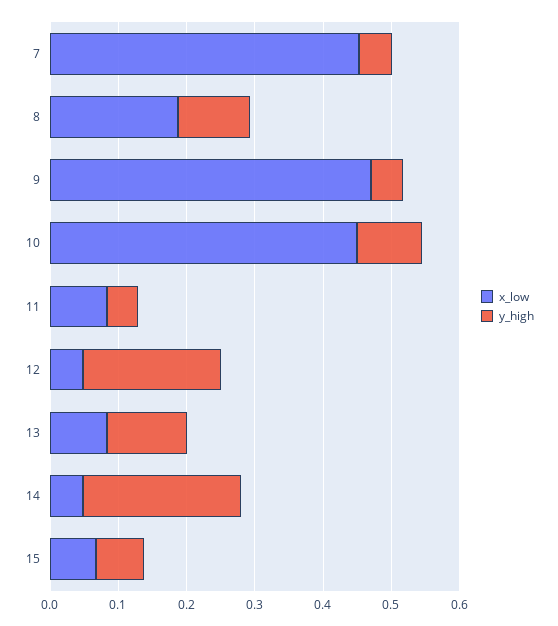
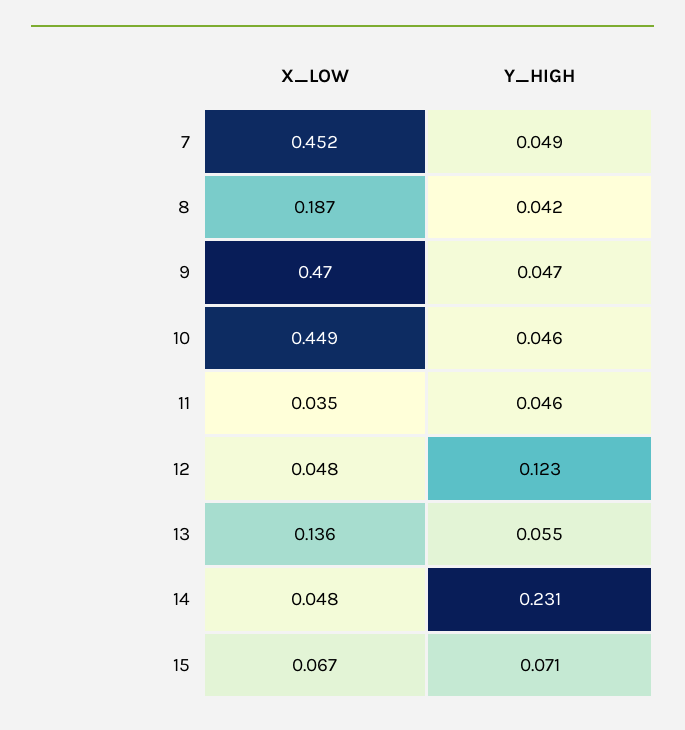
y_high, 8: 0.1 -> 0.042
y_high, 10: 0.1 -> 0.046
x_low, 11: 0.08 -> 0.035
y_high, 12: 0.2 -> 0.123
x_low, 13: 0.08 -> 0.136
y_high, 13: 0.12 -> 0.055

